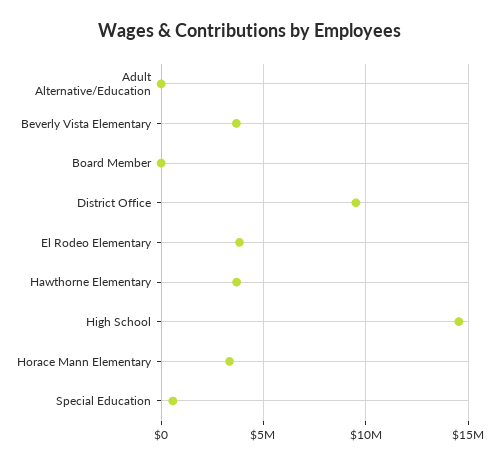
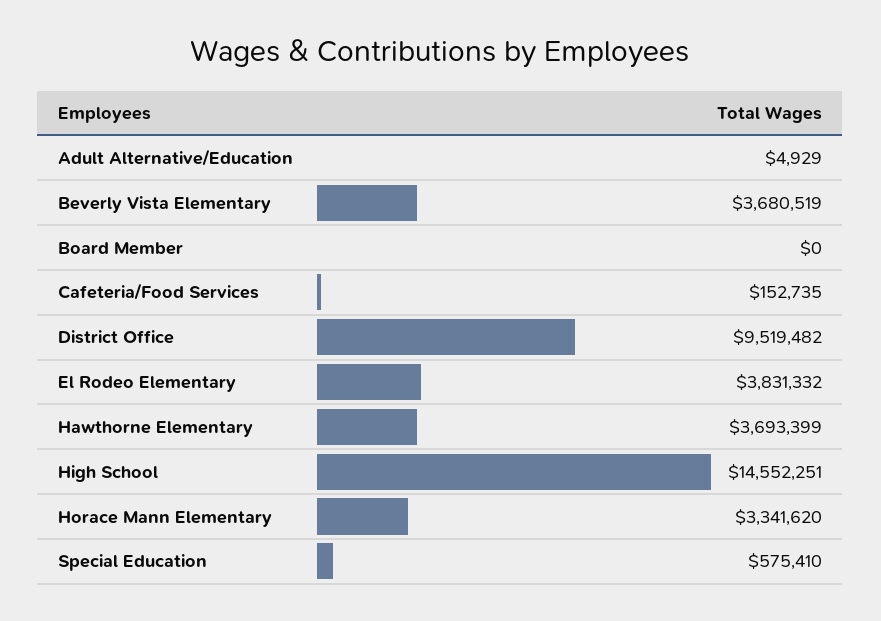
Cafeteria/Food Services: none -> 152735

